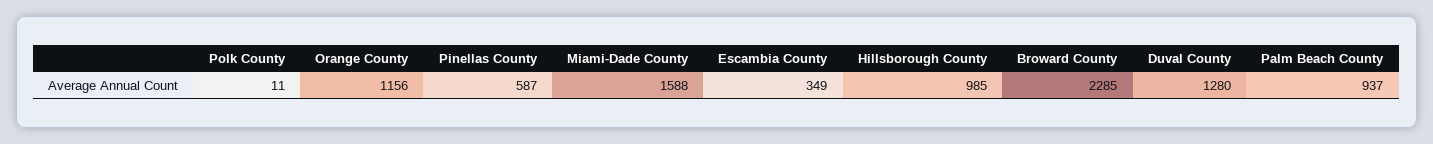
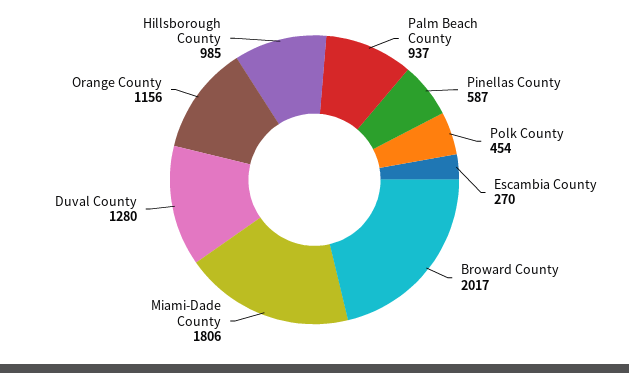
Polk County: 11 -> 454
Miami-Dade County: 1588 -> 1806
Escambia County: 349 -> 270
Broward County: 2285 -> 2017

